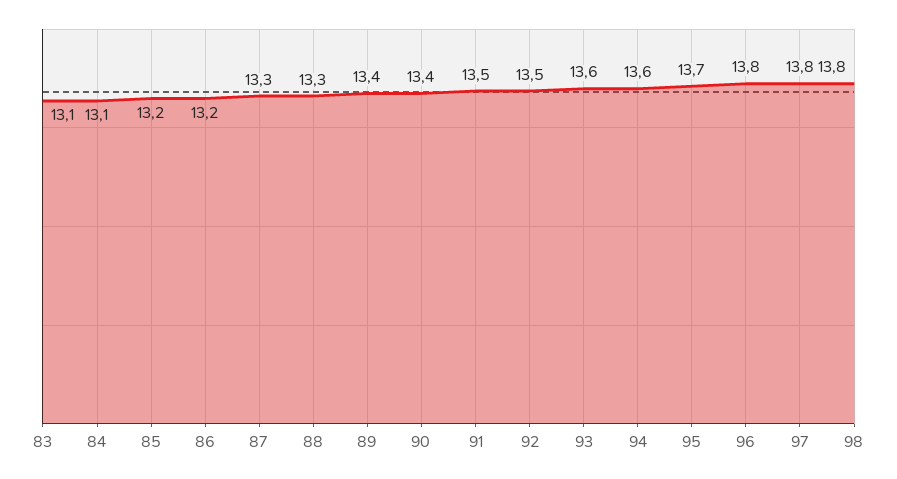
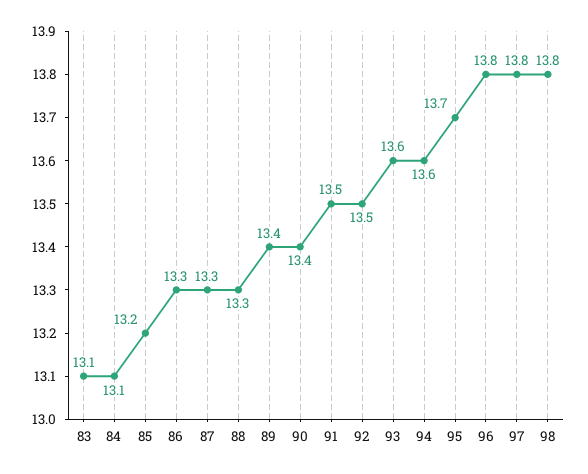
86: 13.2 -> 13.3

